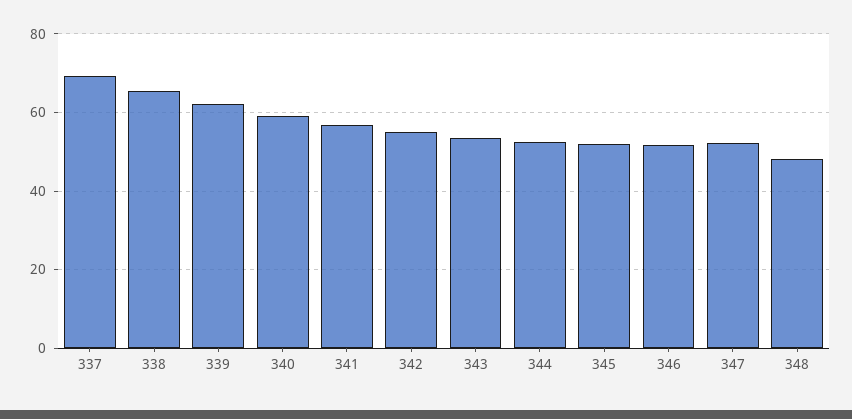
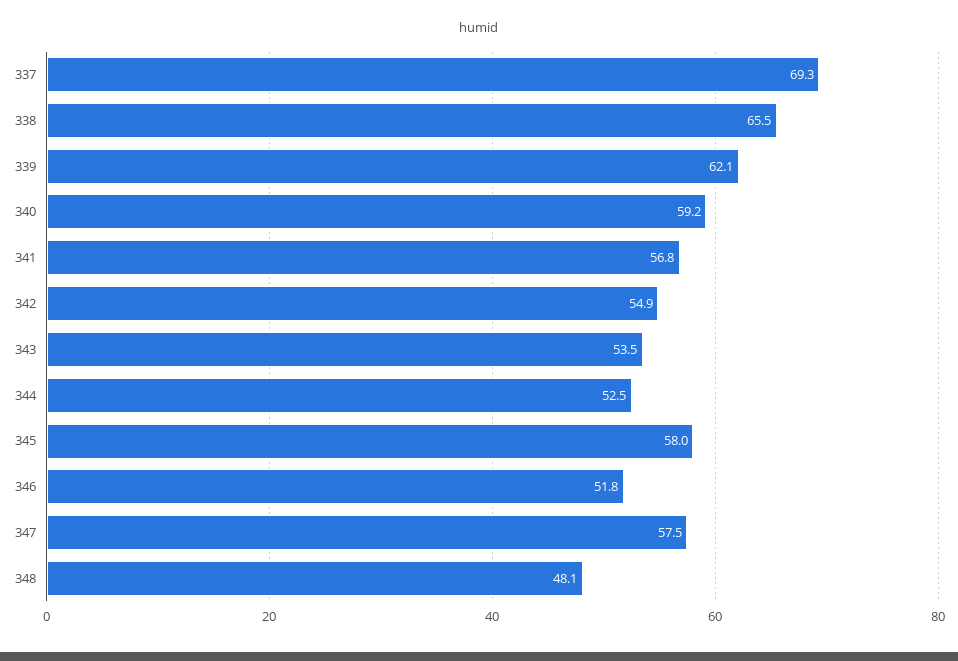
345: 52 -> 58
347: 52 -> 57.5

